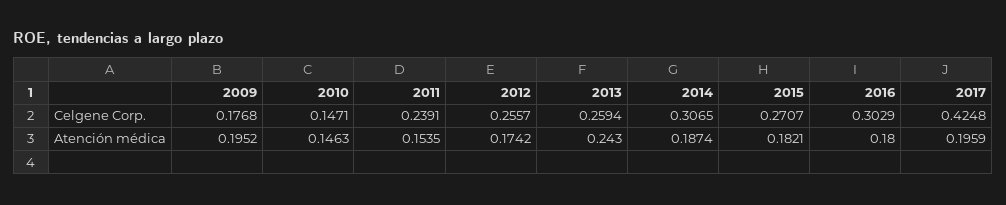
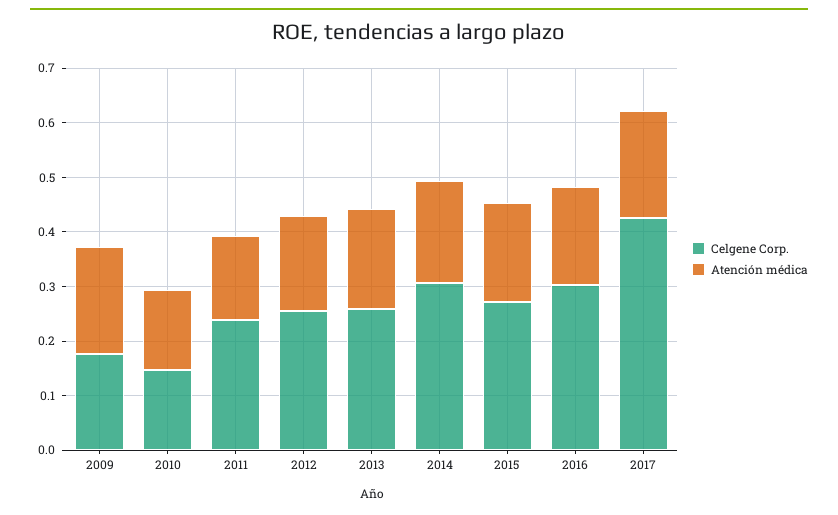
Atención médica, 2013: 0.243 -> 0.18

